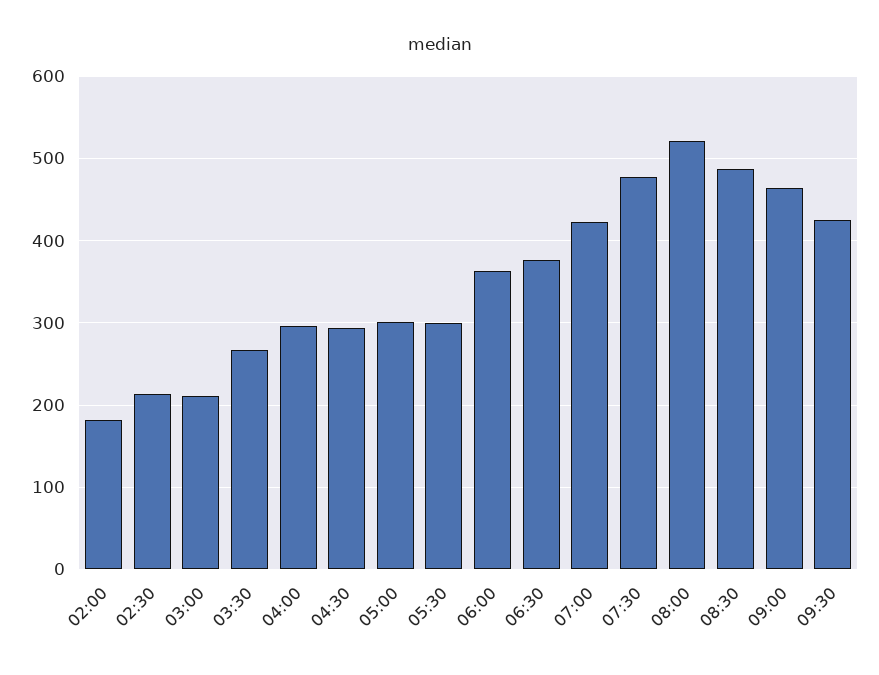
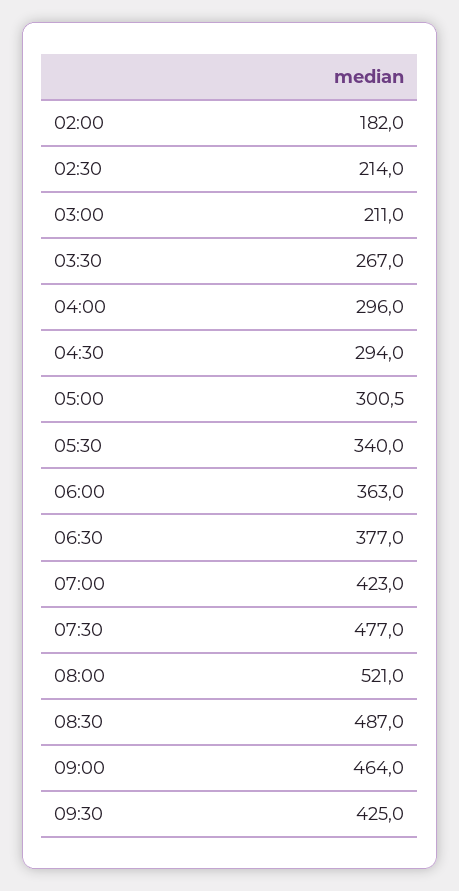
05:30: 300 -> 340

